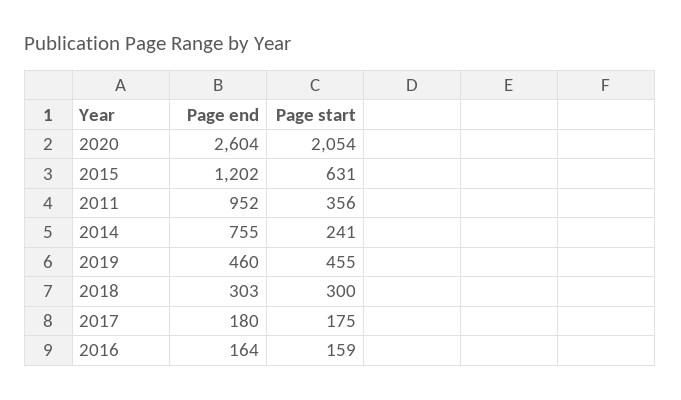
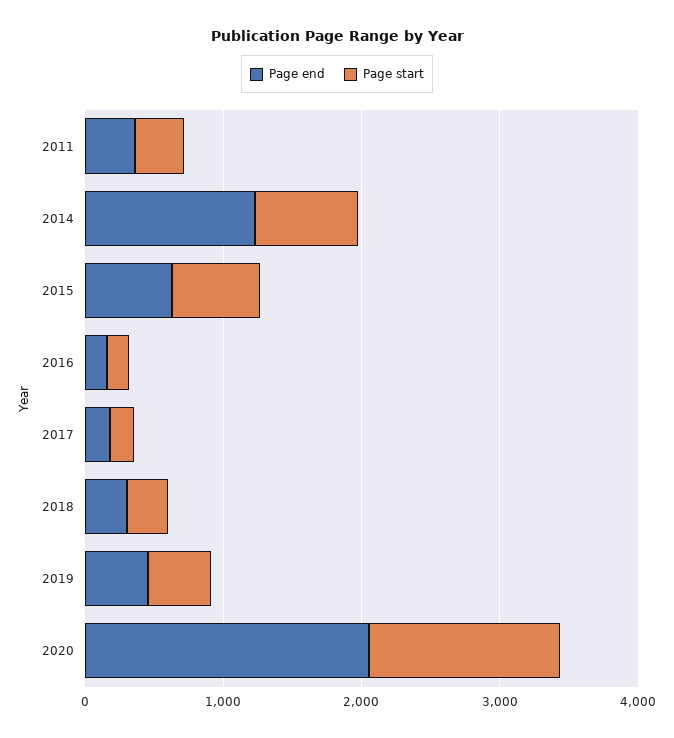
Page end, 2020: 2604 -> 2000
Page start, 2020: 2054 -> 1400
Page end, 2015: 1202 -> 600
Page end, 2011: 952 -> 400
Page end, 2014: 755 -> 1200
Page start, 2014: 241 -> 800

